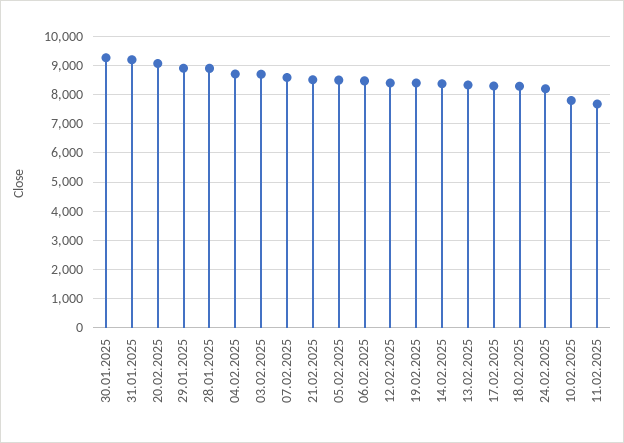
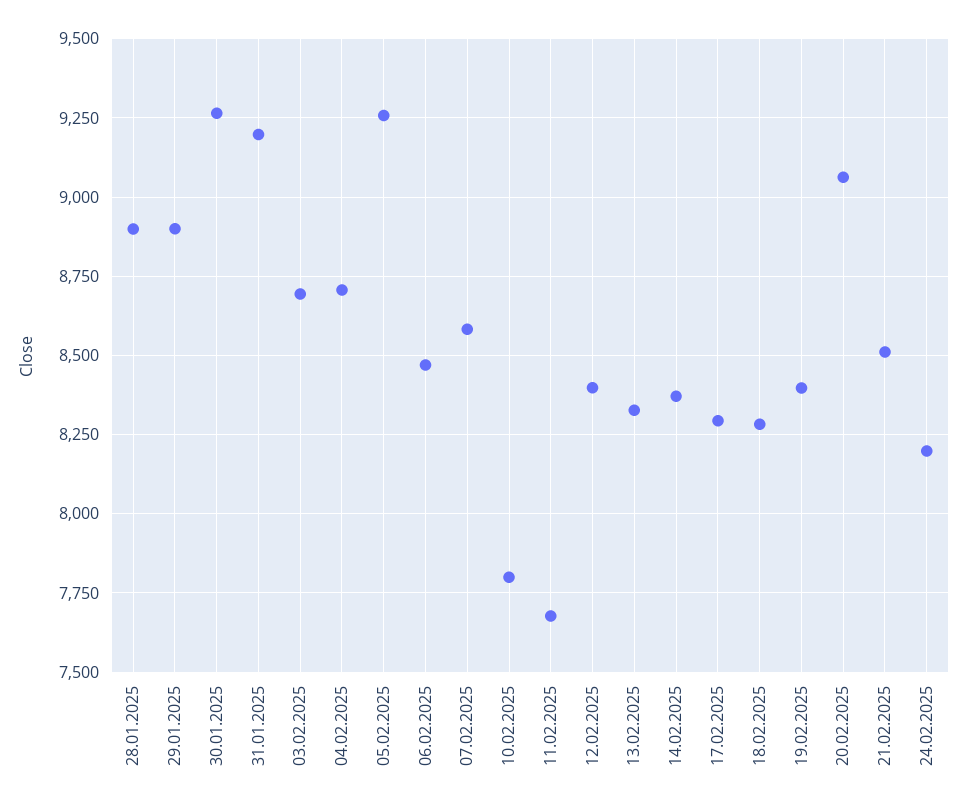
05.02.2025: 8500 -> 9250

